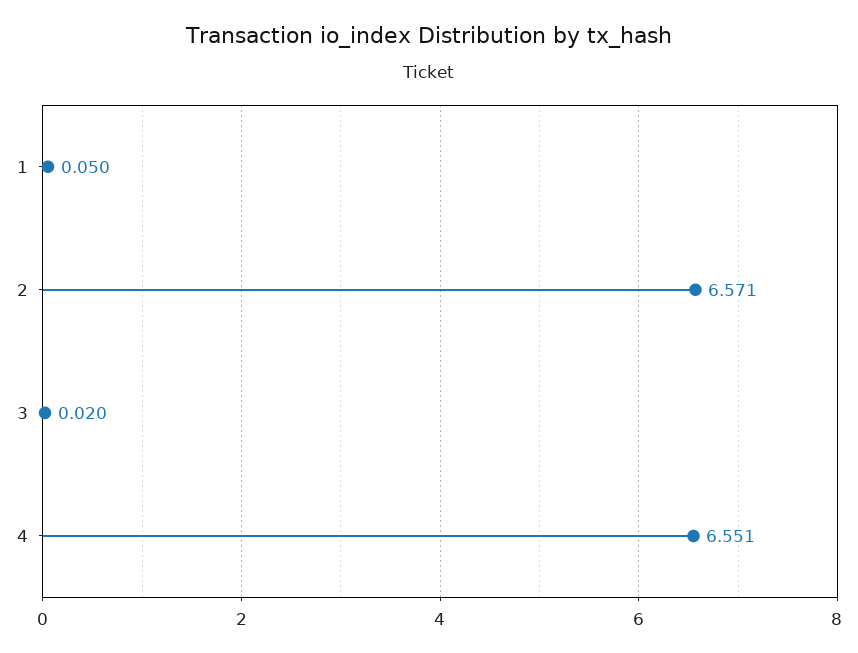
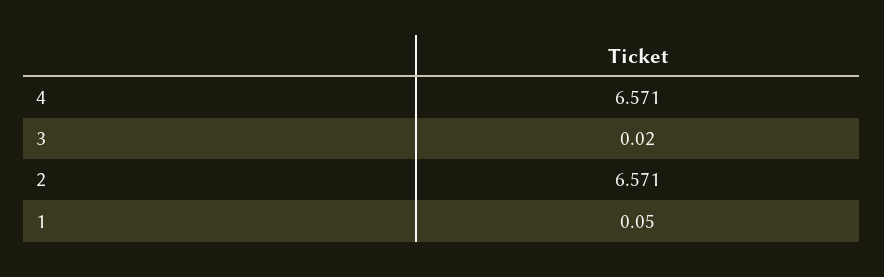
4: 6.551 -> 6.571

